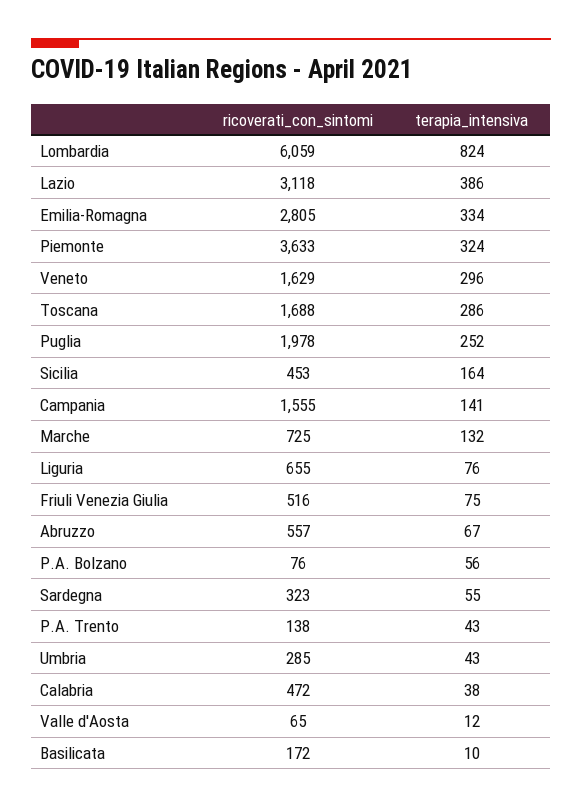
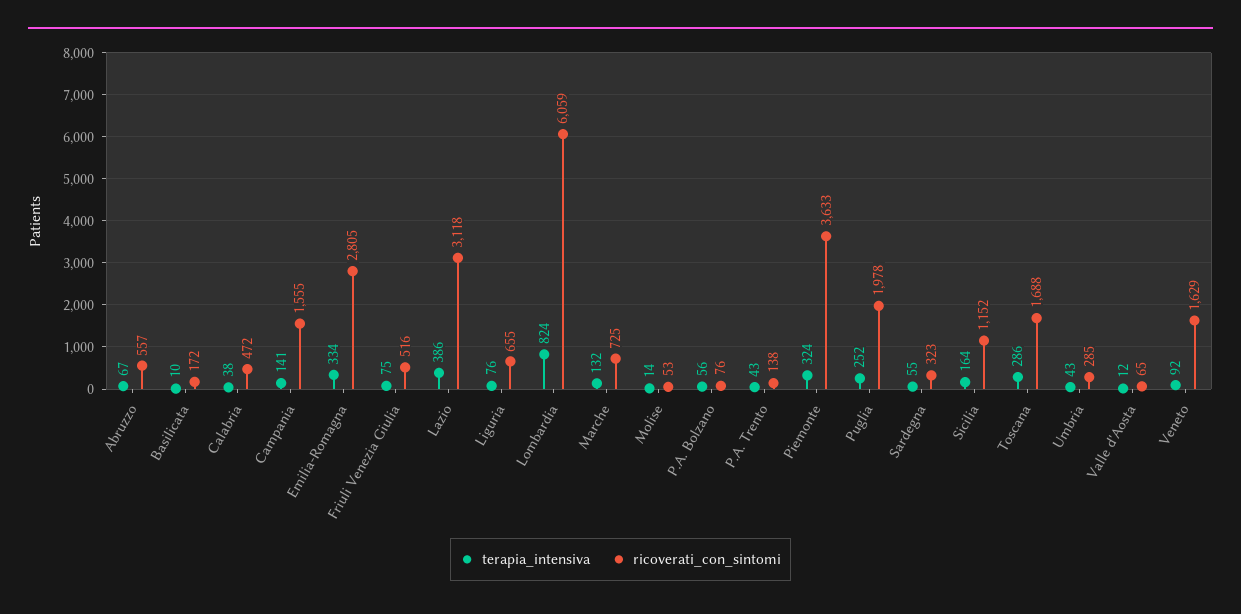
terapia_intensiva, Veneto: 296 -> 92
ricoverati_con_sintomi, Sicilia: 453 -> 1152
terapia_intensiva, Molise: none -> 14
ricoverati_con_sintomi, Molise: none -> 53

